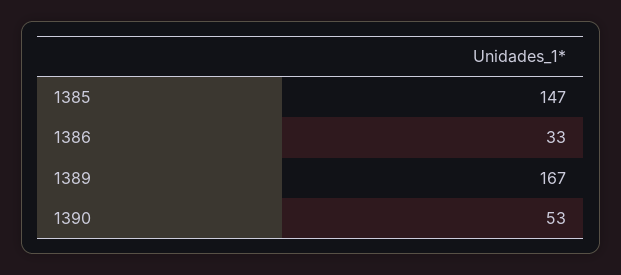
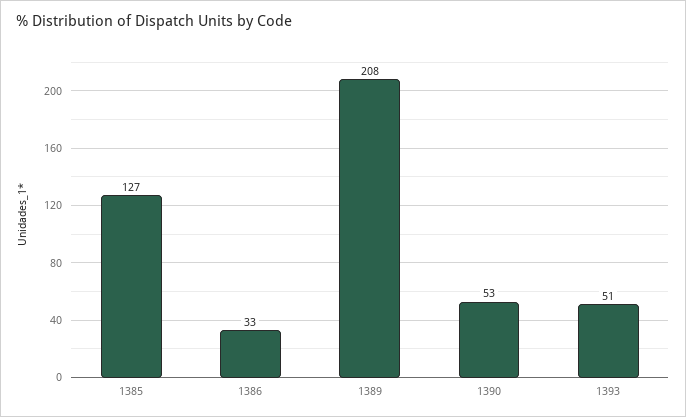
1385: 147 -> 127
1389: 167 -> 208
1393: none -> 51

